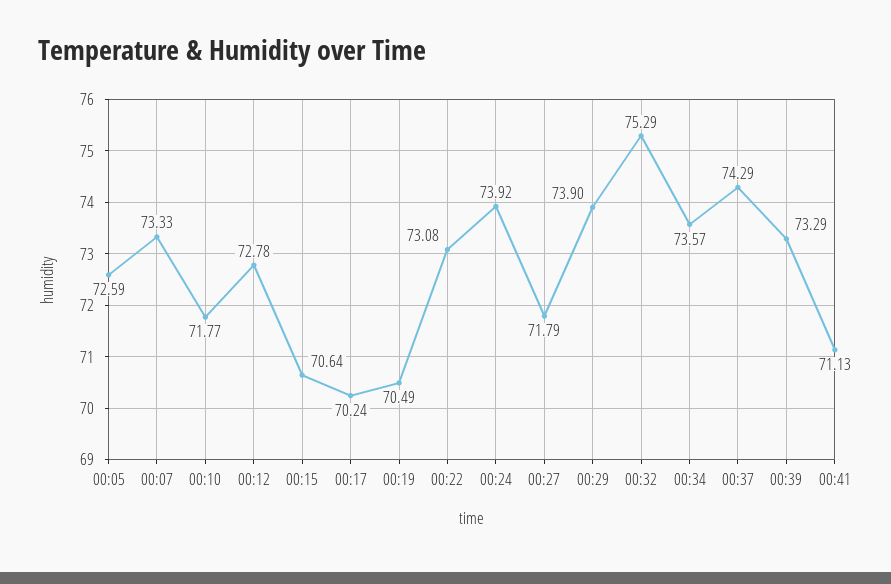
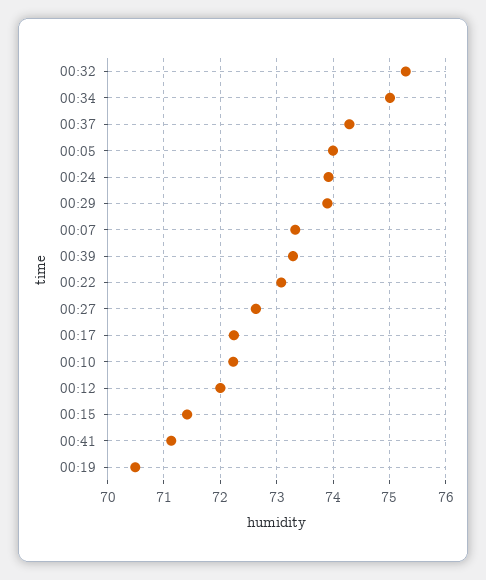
00:05: 72.59 -> 74
00:10: 71.77 -> 72.2
00:12: 72.78 -> 72
00:15: 70.64 -> 71.4
00:17: 70.24 -> 72.2
00:27: 71.79 -> 72.6
00:34: 73.57 -> 75

